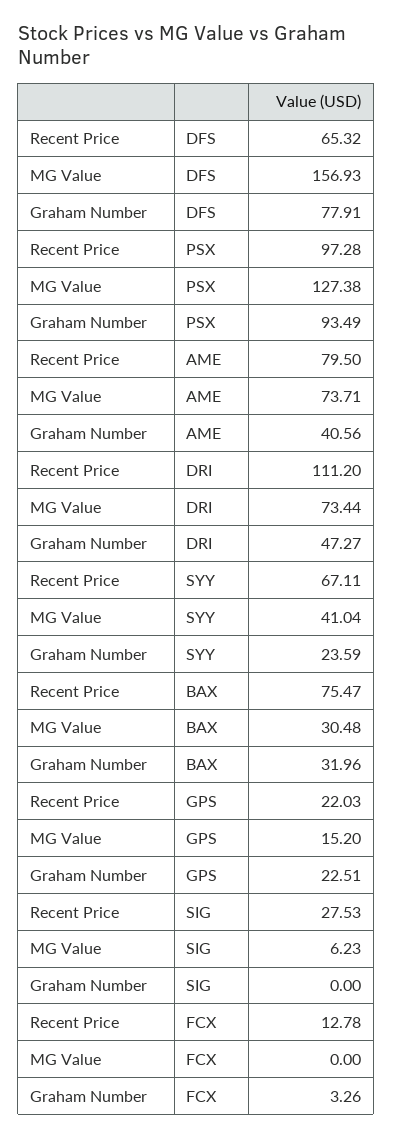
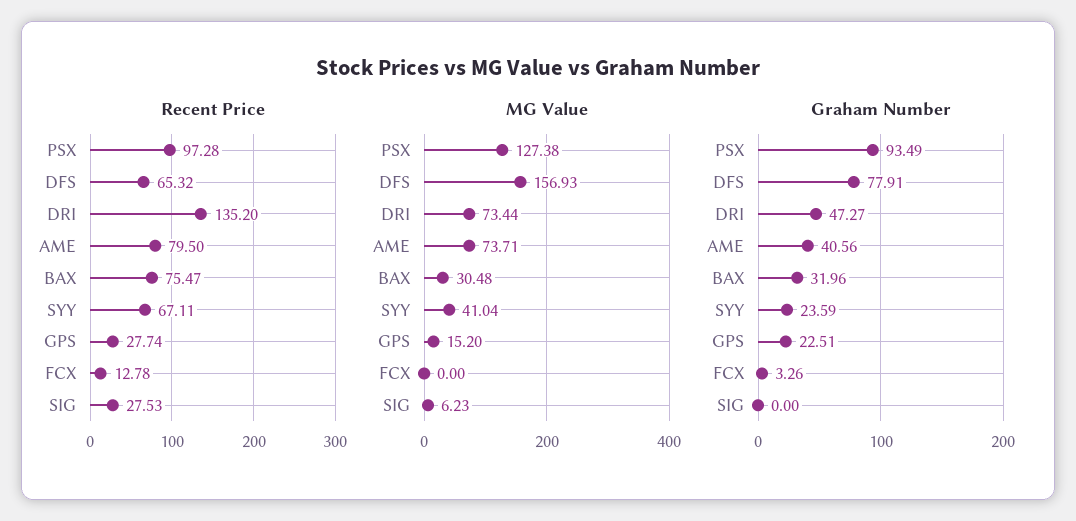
Recent Price, DRI: 111.2 -> 135.2
Recent Price, GPS: 22.03 -> 27.74

